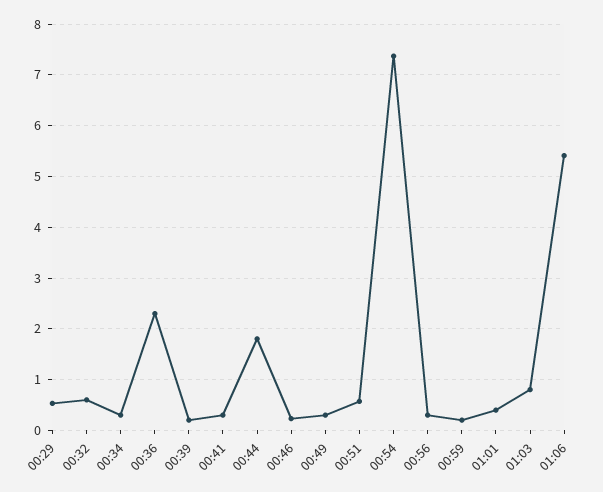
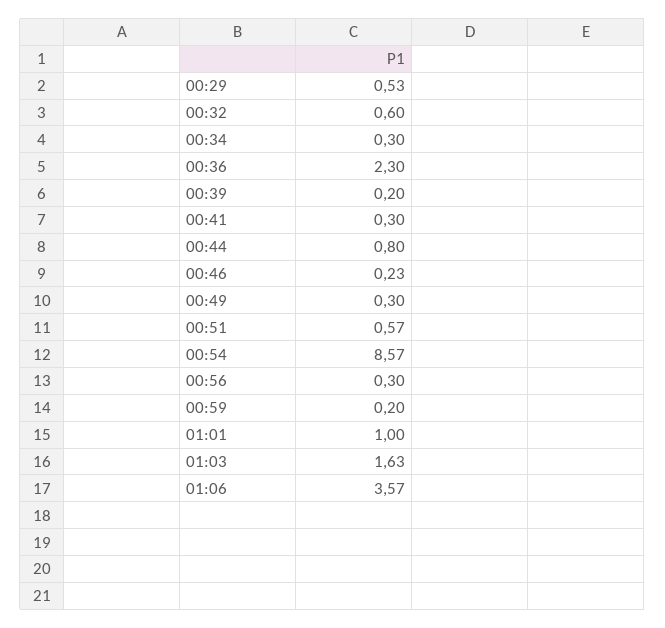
00:44: 1.8 -> 0.8
00:54: 7.4 -> 8.57
01:01: 0.4 -> 1
01:03: 0.8 -> 1.63
01:06: 5.4 -> 3.57

